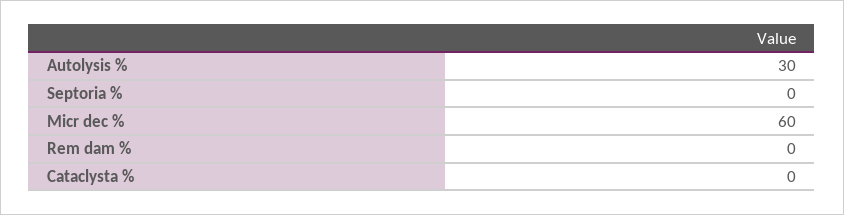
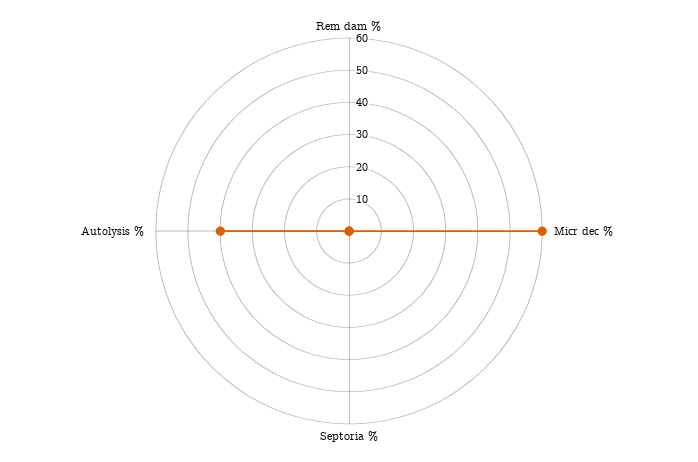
Autolysis %: 30 -> 40
Cataclysta %: 0 -> none

